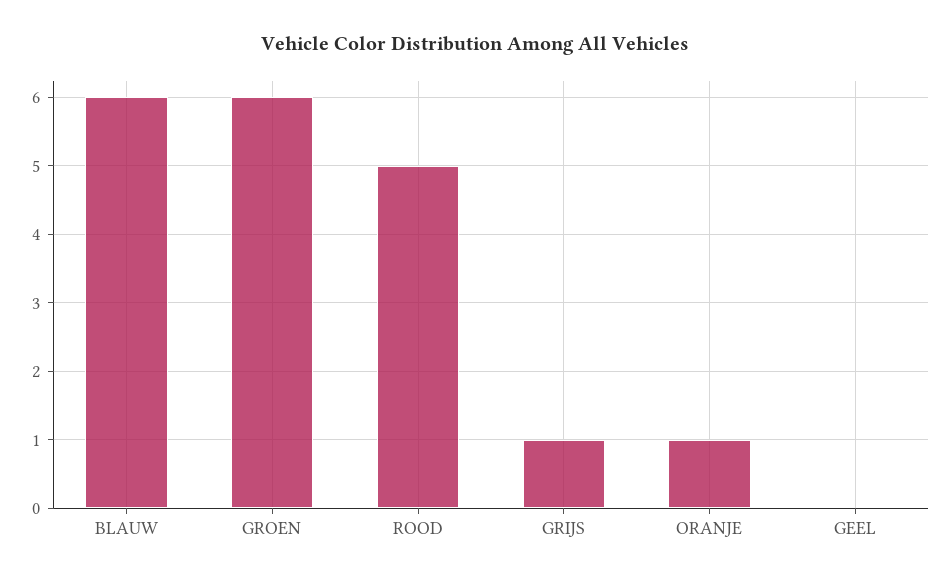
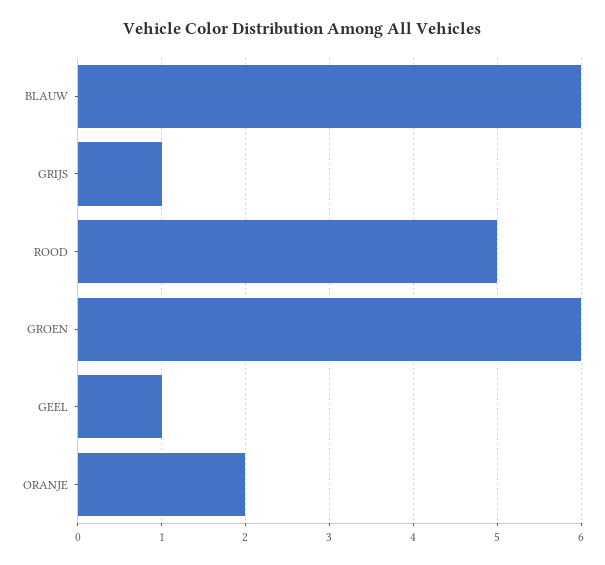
ORANJE: 1 -> 2
GEEL: 0 -> 1

